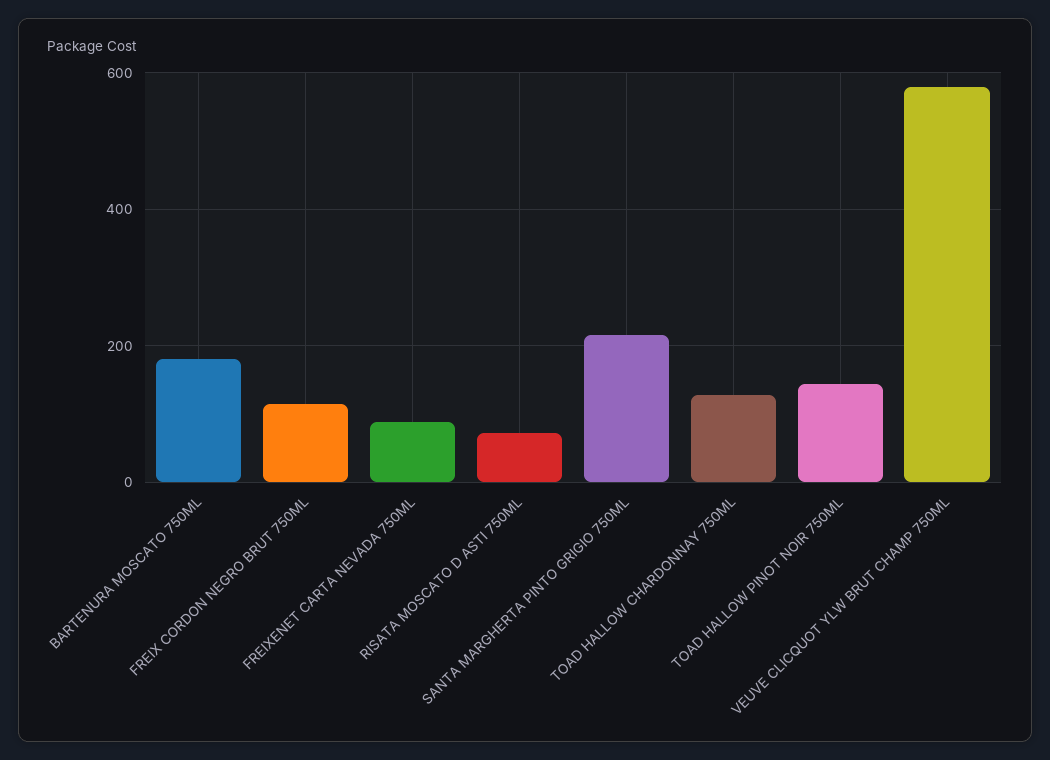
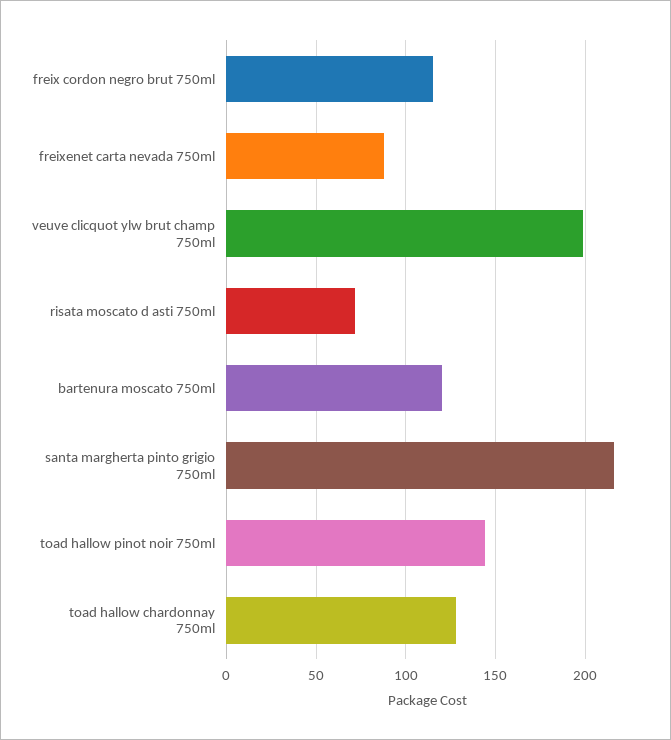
BARTENURA MOSCATO 750ML: 180 -> 120
VEUVE CLICQUOT YLW BRUT CHAMP 750ML: 580 -> 200

